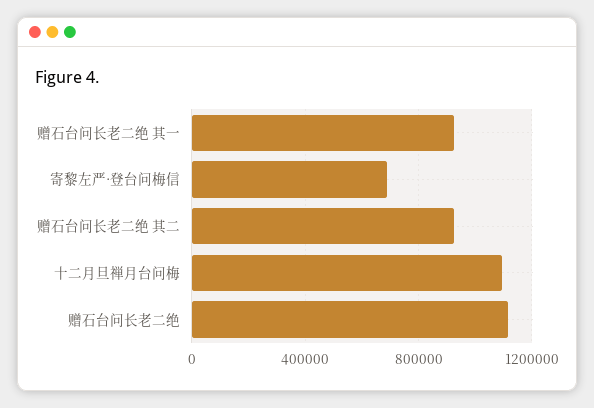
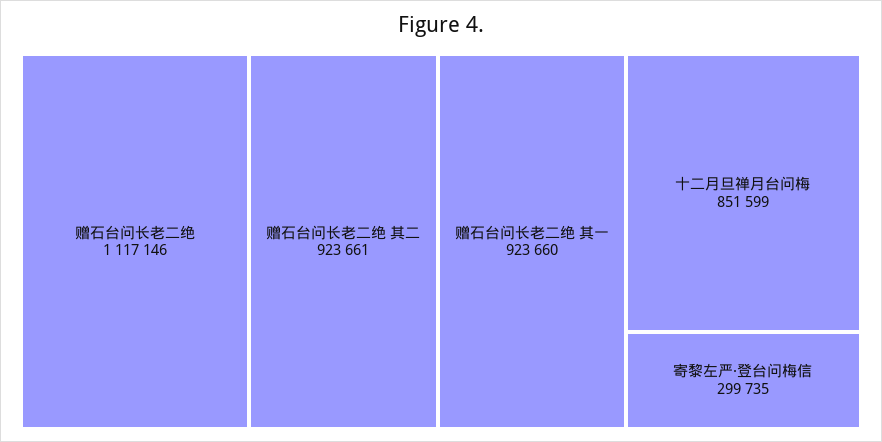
寄黎左严·登台问梅信: 700000 -> 299735
十二月旦禅月台问梅: 1100000 -> 851599

